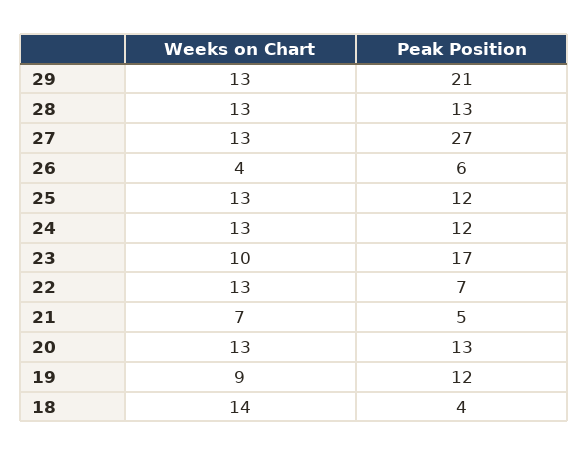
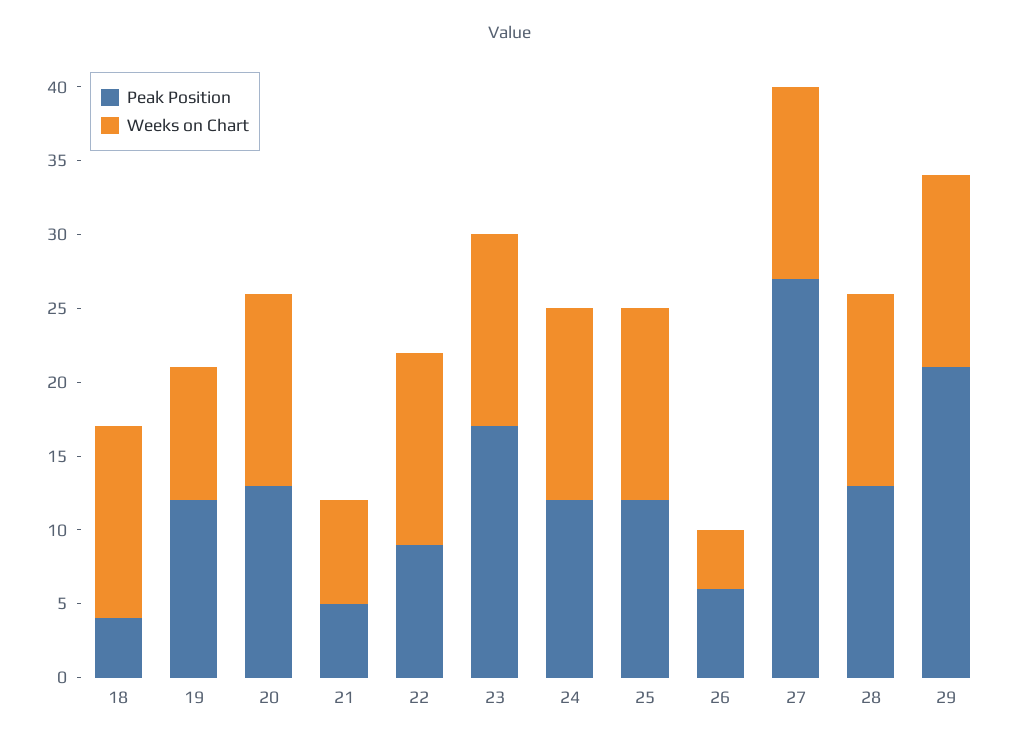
Weeks on Chart, 23: 10 -> 13
Peak Position, 22: 7 -> 9
Weeks on Chart, 18: 14 -> 13

